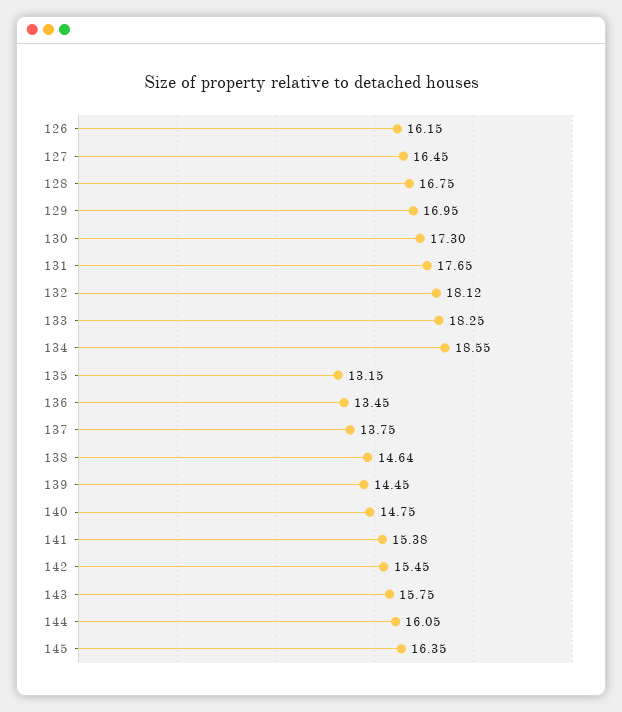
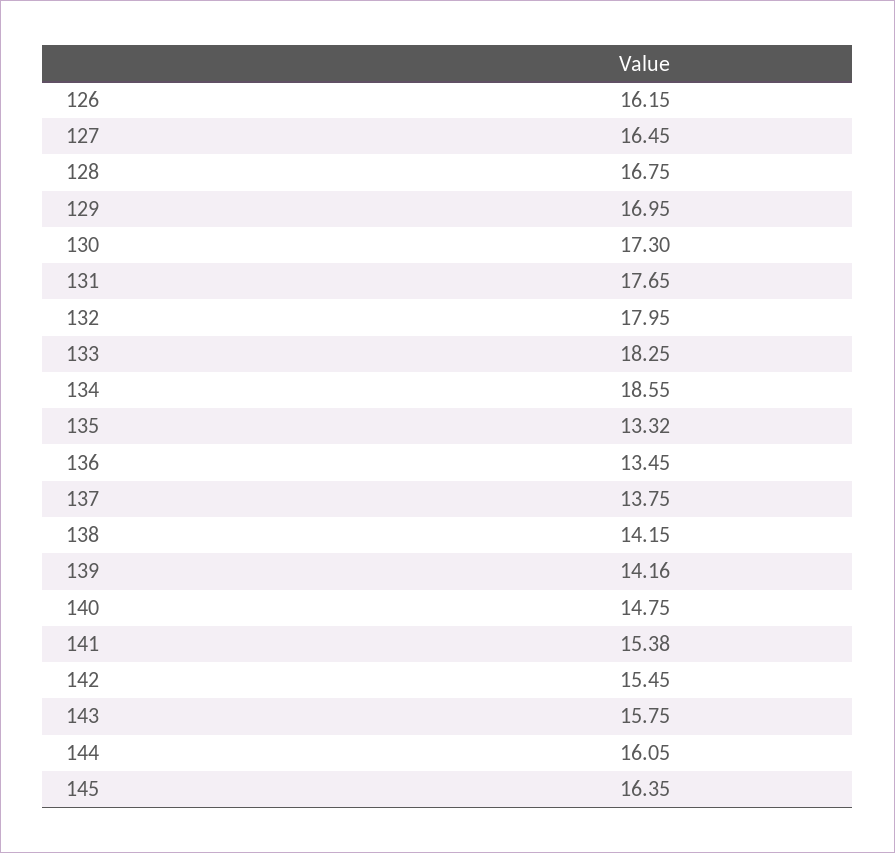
132: 18.12 -> 17.95
135: 13.15 -> 13.32
138: 14.64 -> 14.15
139: 14.45 -> 14.16

